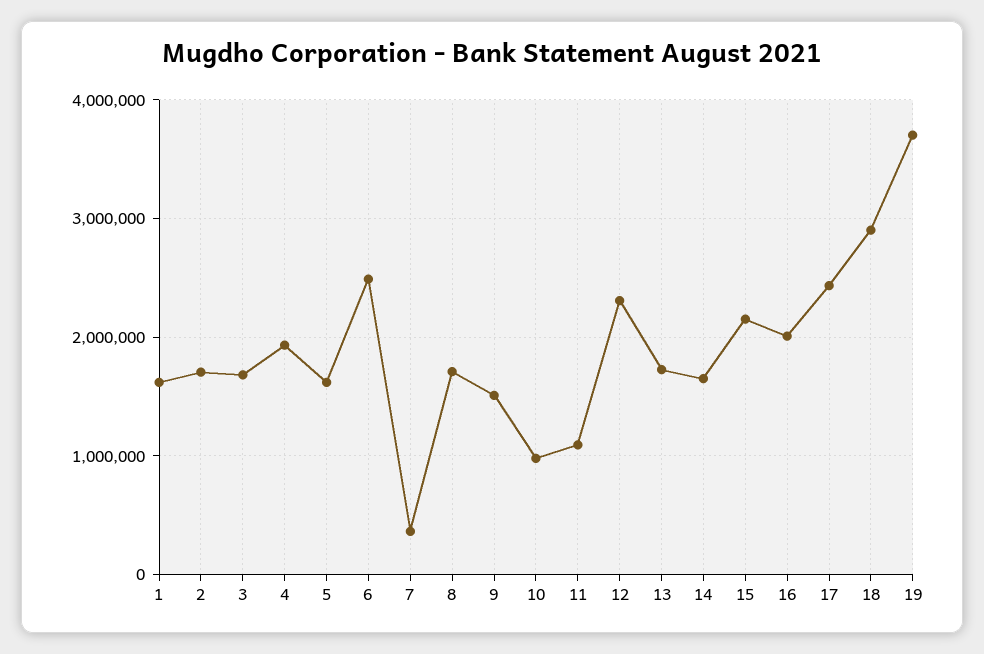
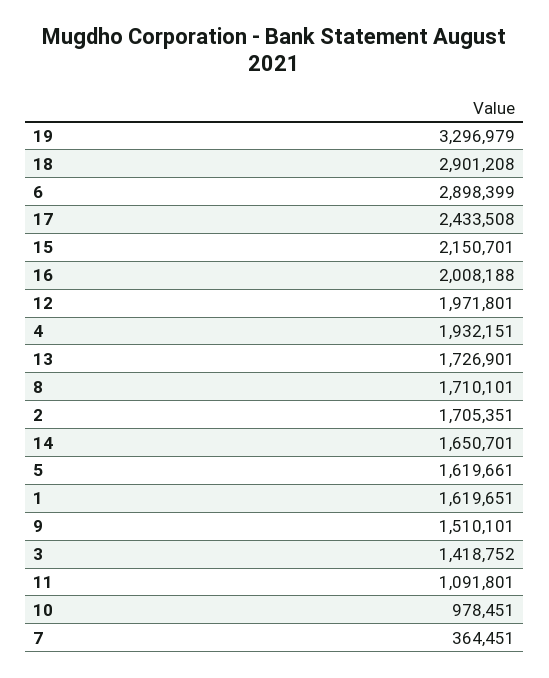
3: 1700000 -> 1418752
6: 2500000 -> 2898399
12: 2300000 -> 1971801
19: 3700000 -> 3296979

